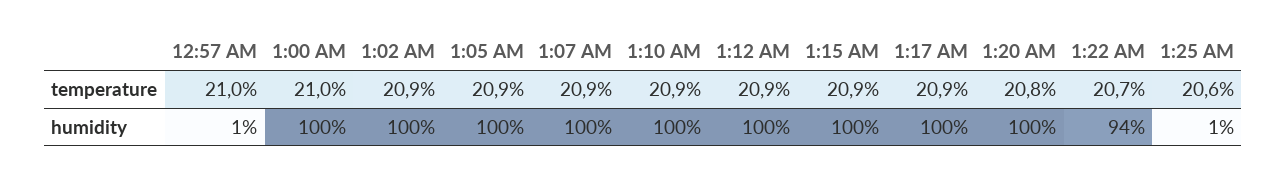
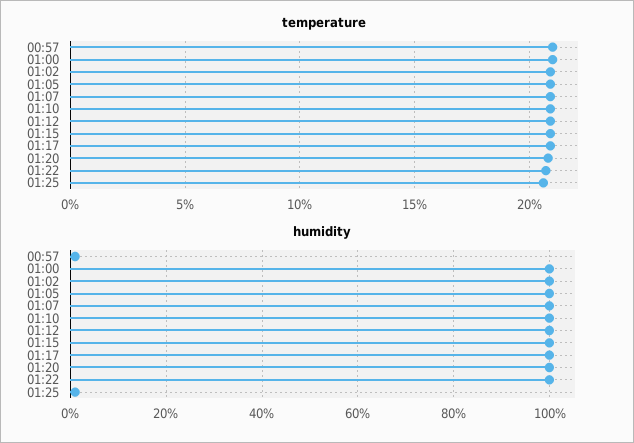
humidity, 1:22 AM: 94 -> 100

